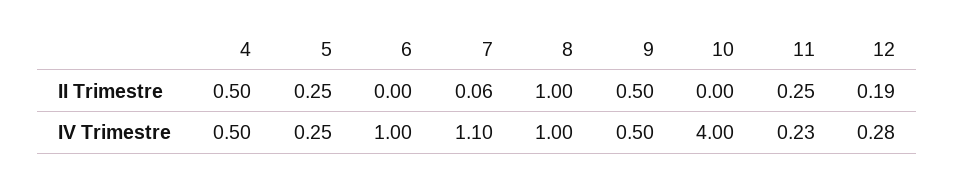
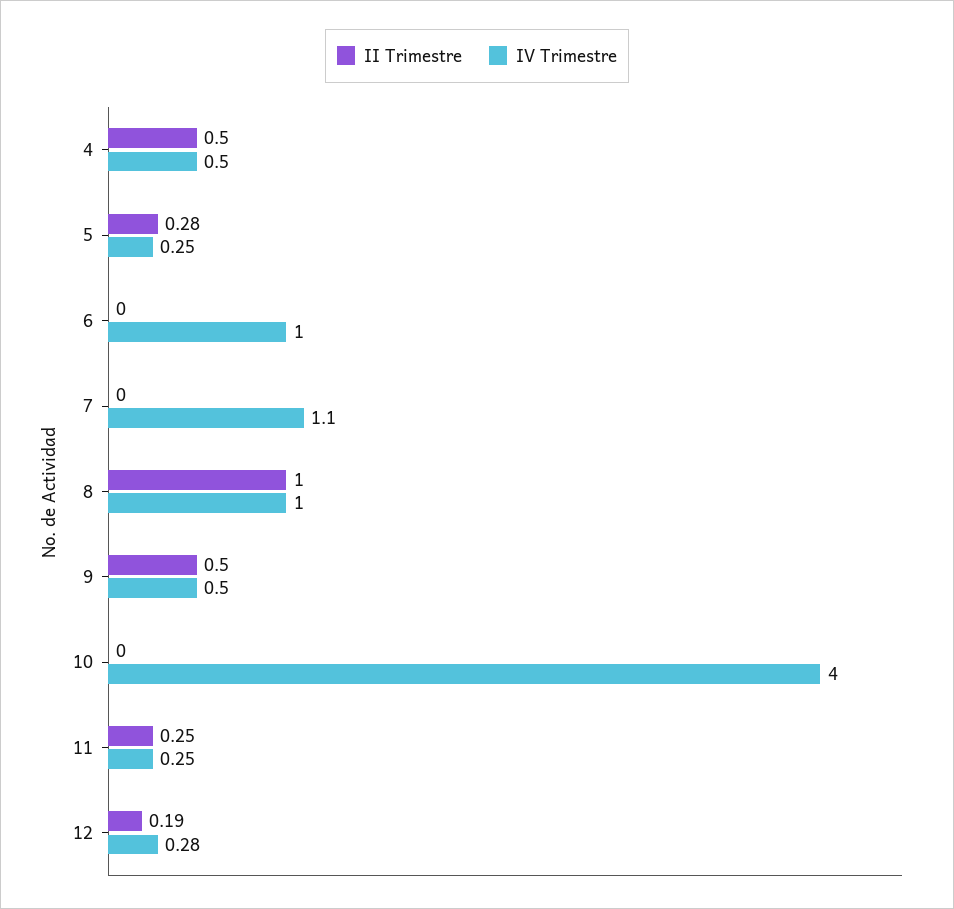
II Trimestre, 5: 0.25 -> 0.28
II Trimestre, 7: 0.06 -> 0
IV Trimestre, 11: 0.23 -> 0.25

